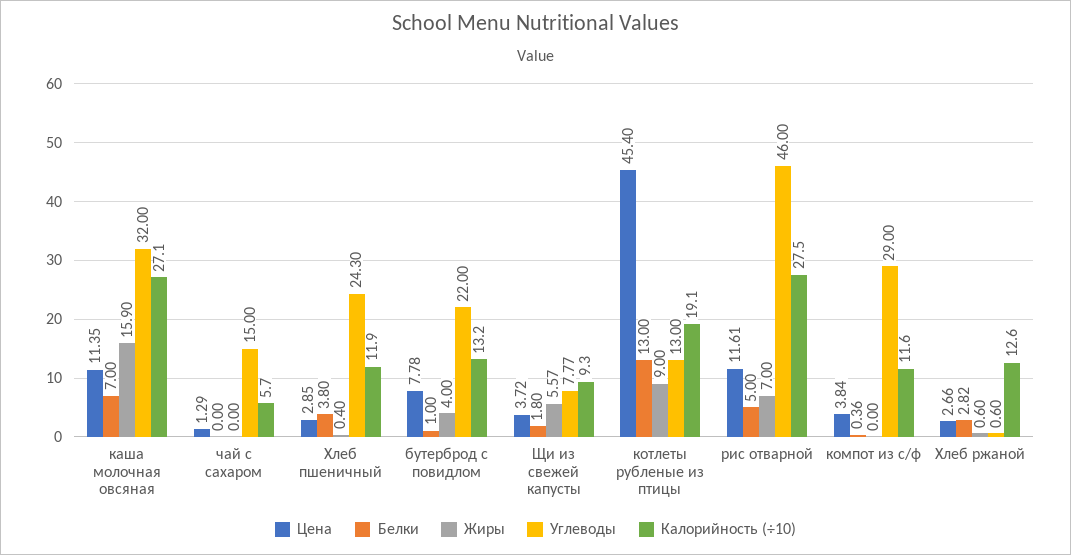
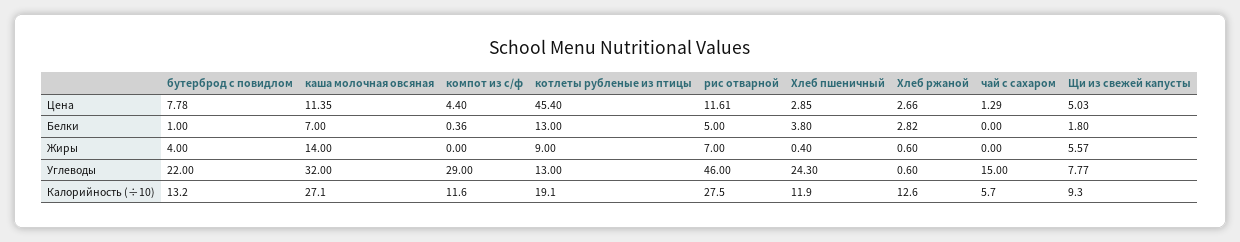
Жиры, каша молочная овсяная: 15.9 -> 14
Цена, Щи из свежей капусты: 3.72 -> 5.03
Цена, компот из с/ф: 3.84 -> 4.4

